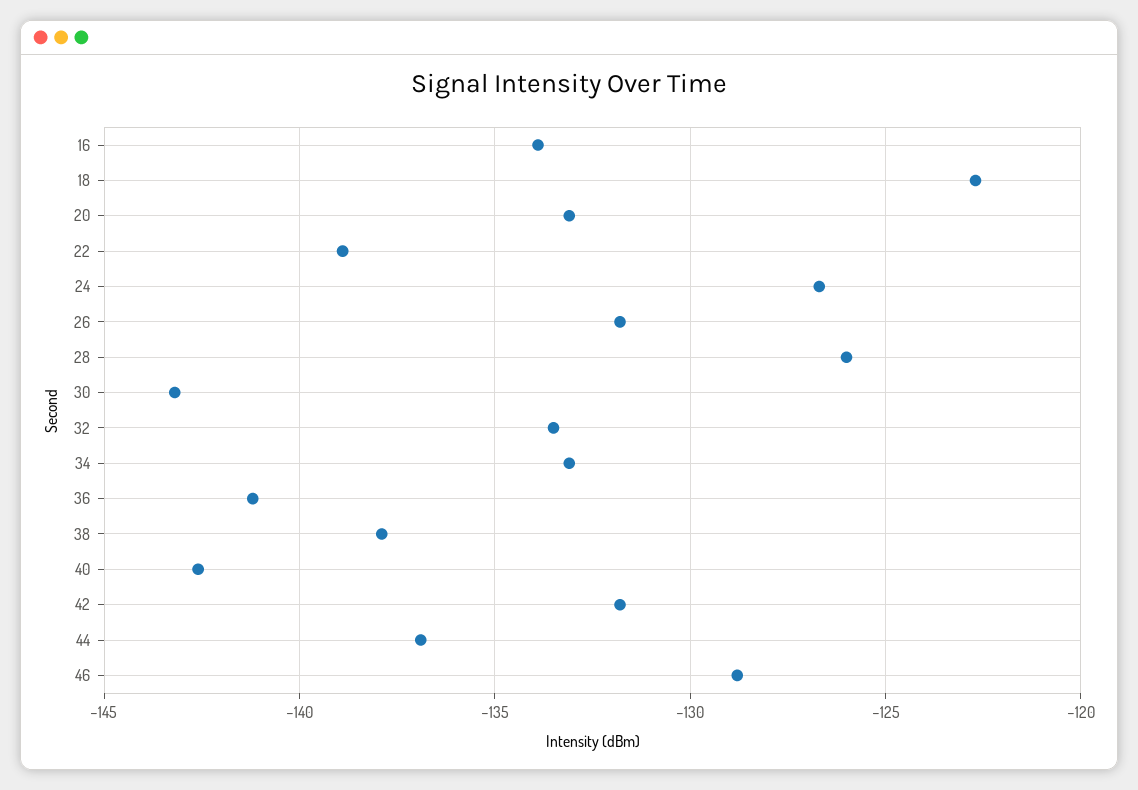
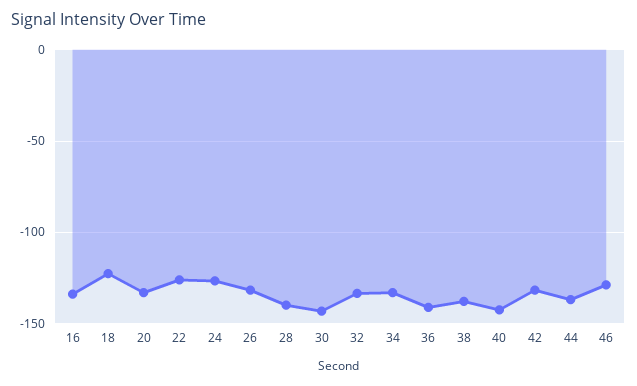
22: -139 -> -125
28: -126 -> -140

